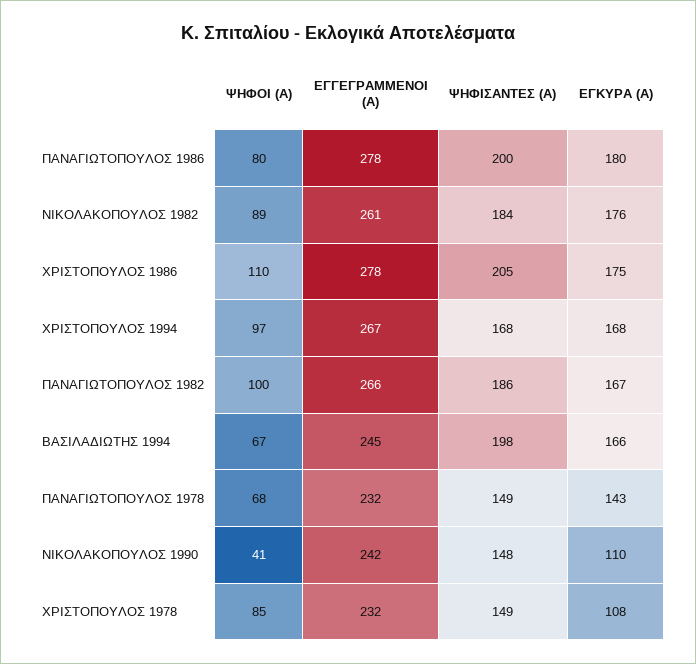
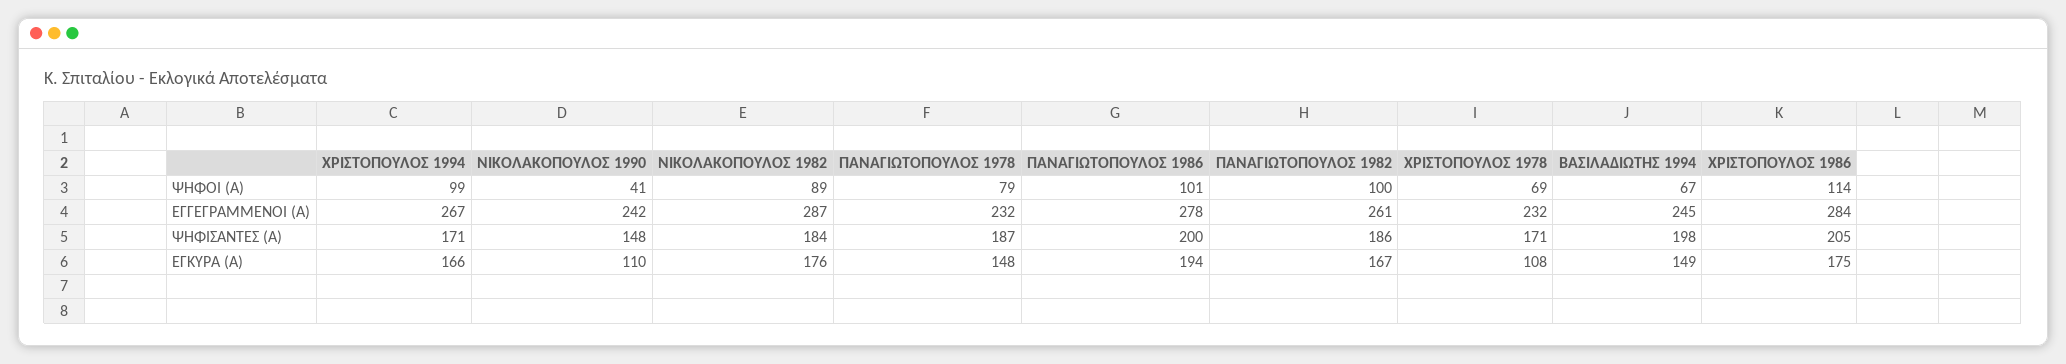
ΨΗΦΟΙ (Α), ΠΑΝΑΓΙΩΤΟΠΟΥΛΟΣ 1986: 80 -> 101
ΕΓΚΥΡΑ (Α), ΠΑΝΑΓΙΩΤΟΠΟΥΛΟΣ 1986: 180 -> 194
ΕΓΓΕΓΡΑΜΜΕΝΟΙ (Α), ΝΙΚΟΛΑΚΟΠΟΥΛΟΣ 1982: 261 -> 287
ΨΗΦΟΙ (Α), ΧΡΙΣΤΟΠΟΥΛΟΣ 1986: 110 -> 114
ΕΓΓΕΓΡΑΜΜΕΝΟΙ (Α), ΧΡΙΣΤΟΠΟΥΛΟΣ 1986: 278 -> 284
ΨΗΦΟΙ (Α), ΧΡΙΣΤΟΠΟΥΛΟΣ 1994: 97 -> 99
ΨΗΦΙΣΑΝΤΕΣ (Α), ΧΡΙΣΤΟΠΟΥΛΟΣ 1994: 168 -> 171
ΕΓΚΥΡΑ (Α), ΧΡΙΣΤΟΠΟΥΛΟΣ 1994: 168 -> 166
ΕΓΓΕΓΡΑΜΜΕΝΟΙ (Α), ΠΑΝΑΓΙΩΤΟΠΟΥΛΟΣ 1982: 266 -> 261
ΕΓΚΥΡΑ (Α), ΒΑΣΙΛΑΔΙΩΤΗΣ 1994: 166 -> 149
ΨΗΦΟΙ (Α), ΠΑΝΑΓΙΩΤΟΠΟΥΛΟΣ 1978: 68 -> 79
ΨΗΦΙΣΑΝΤΕΣ (Α), ΠΑΝΑΓΙΩΤΟΠΟΥΛΟΣ 1978: 149 -> 187
ΕΓΚΥΡΑ (Α), ΠΑΝΑΓΙΩΤΟΠΟΥΛΟΣ 1978: 143 -> 148
ΨΗΦΟΙ (Α), ΧΡΙΣΤΟΠΟΥΛΟΣ 1978: 85 -> 69
ΨΗΦΙΣΑΝΤΕΣ (Α), ΧΡΙΣΤΟΠΟΥΛΟΣ 1978: 149 -> 171

